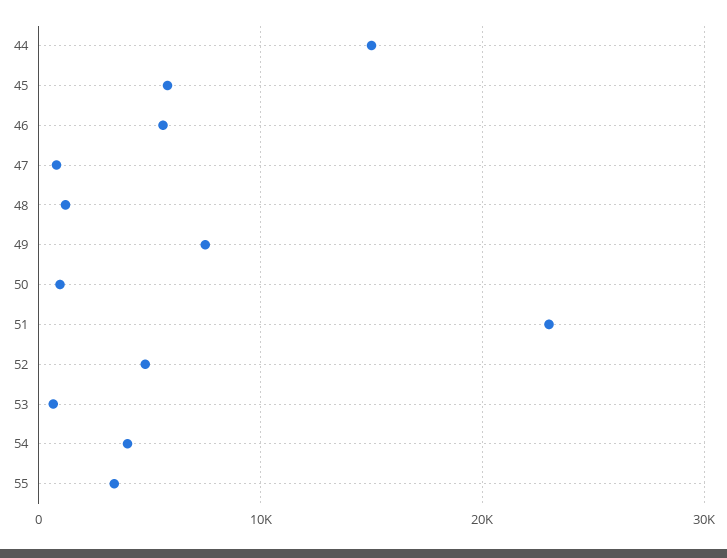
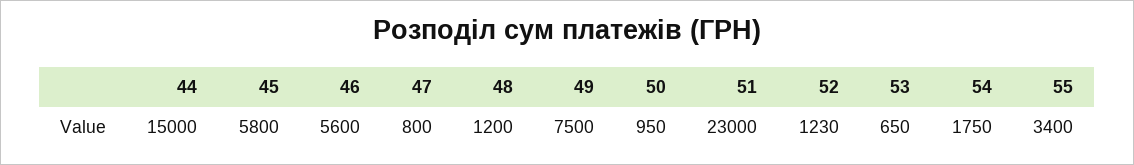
52: 5000 -> 1230
54: 4000 -> 1750

